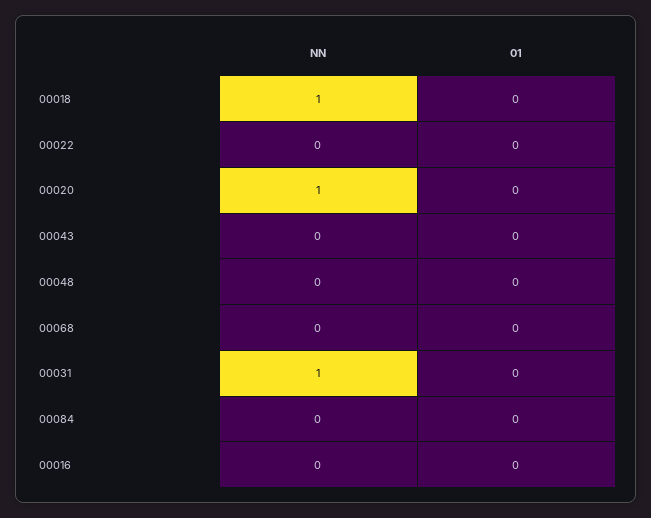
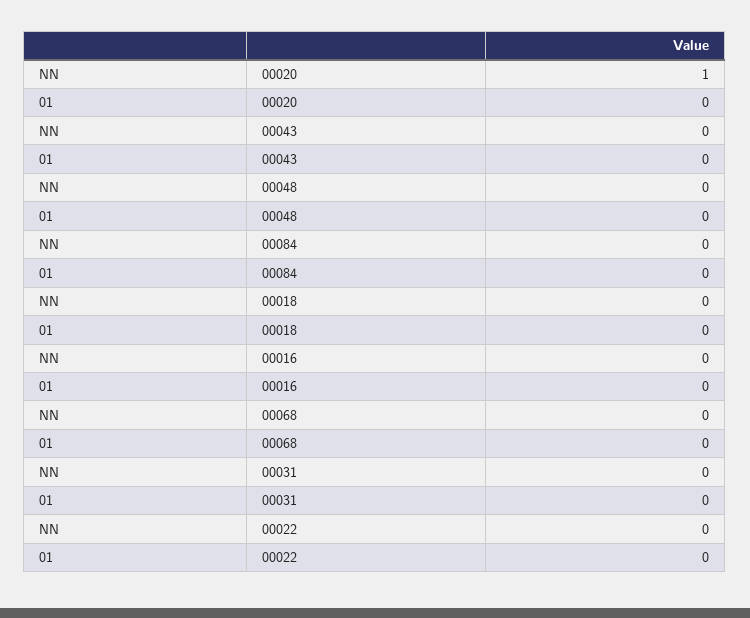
NN, 00018: 1 -> 0
NN, 00031: 1 -> 0

